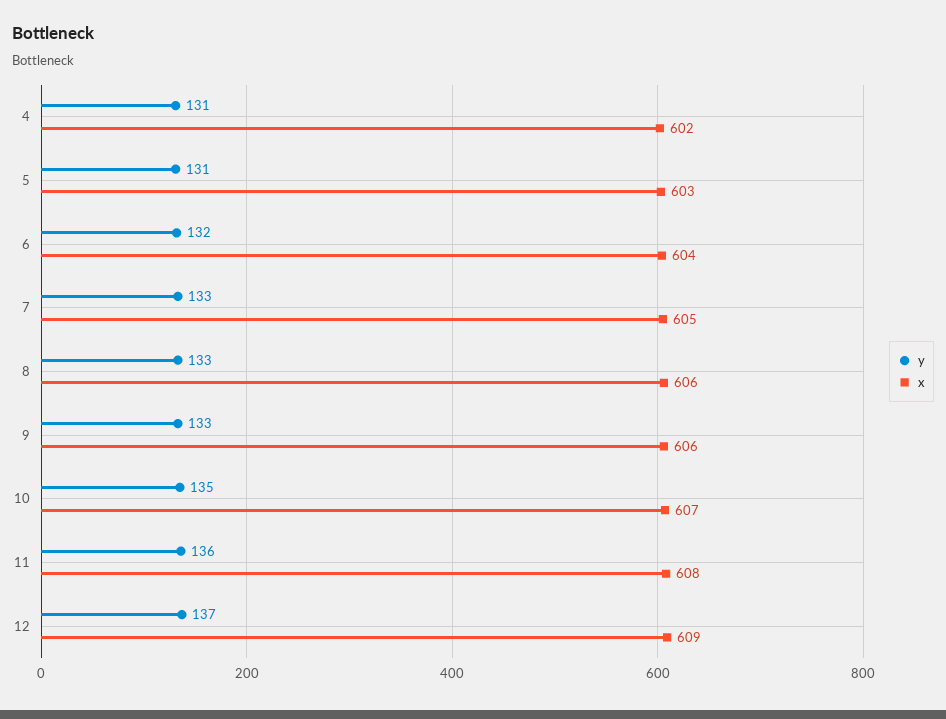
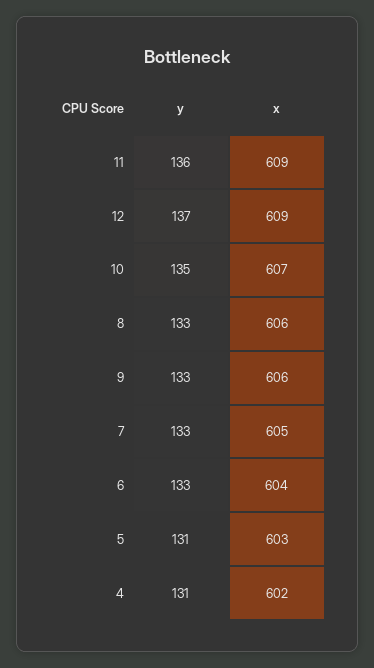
y, 6: 132 -> 133
x, 11: 608 -> 609

